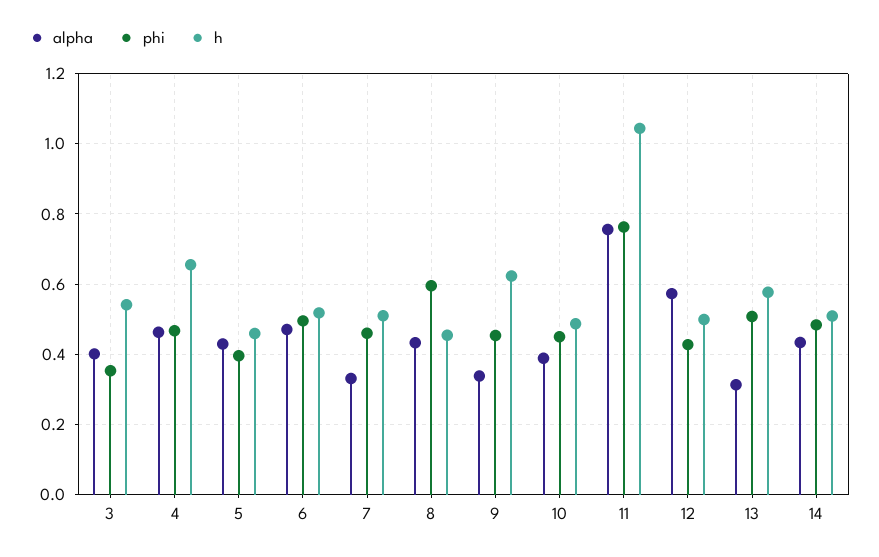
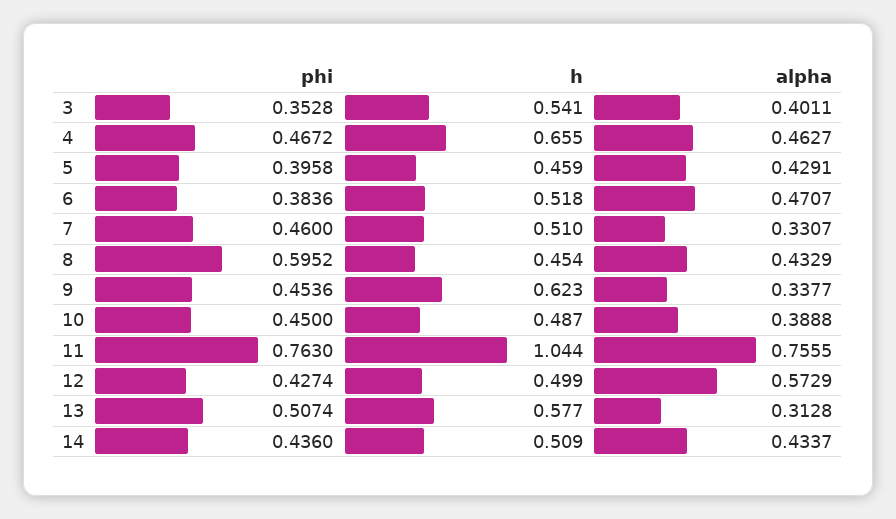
phi, 6: 0.5 -> 0.3836
phi, 14: 0.48 -> 0.436

